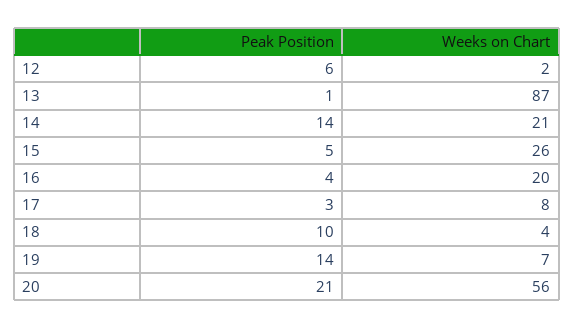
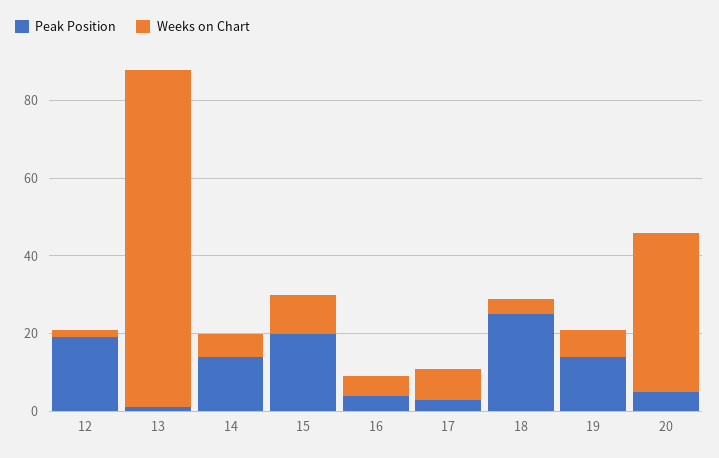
Peak Position, 12: 6 -> 20
Weeks on Chart, 14: 21 -> 5
Peak Position, 15: 5 -> 20
Weeks on Chart, 15: 26 -> 10
Weeks on Chart, 16: 20 -> 5
Peak Position, 18: 10 -> 25
Peak Position, 20: 21 -> 5
Weeks on Chart, 20: 56 -> 40

